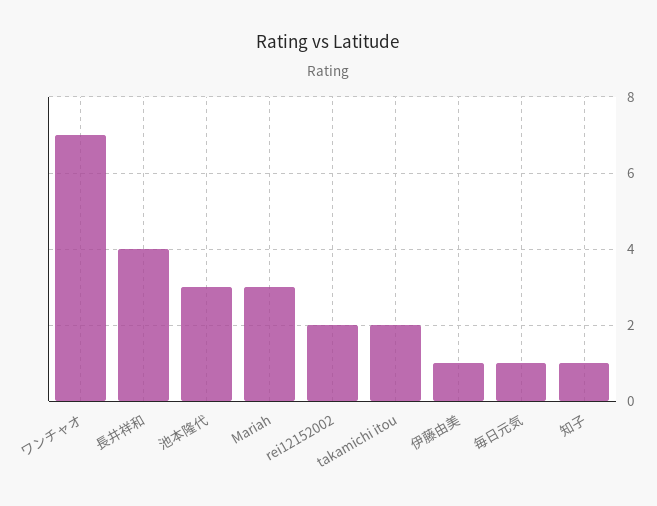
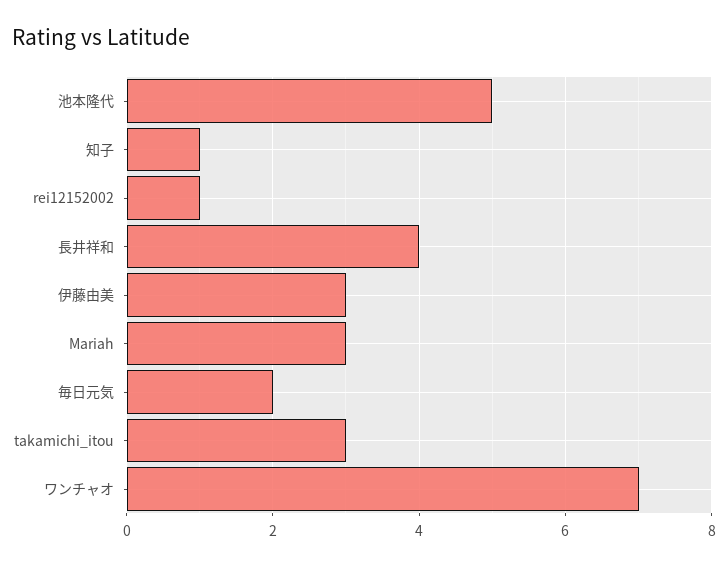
池本隆代: 3 -> 5
rei12152002: 2 -> 1
takamichi itou: 2 -> 3
伊藤由美: 1 -> 3
毎日元気: 1 -> 2

